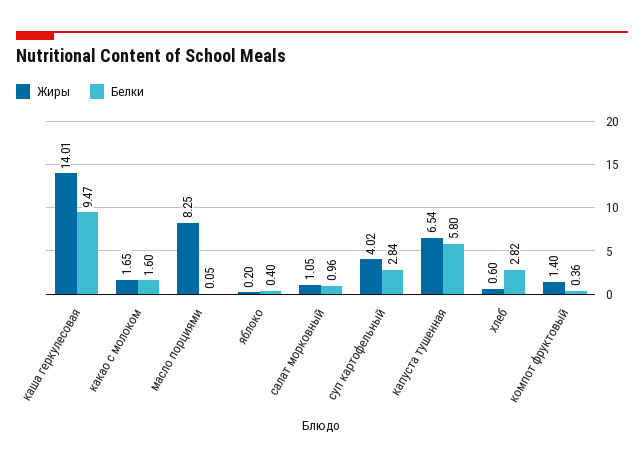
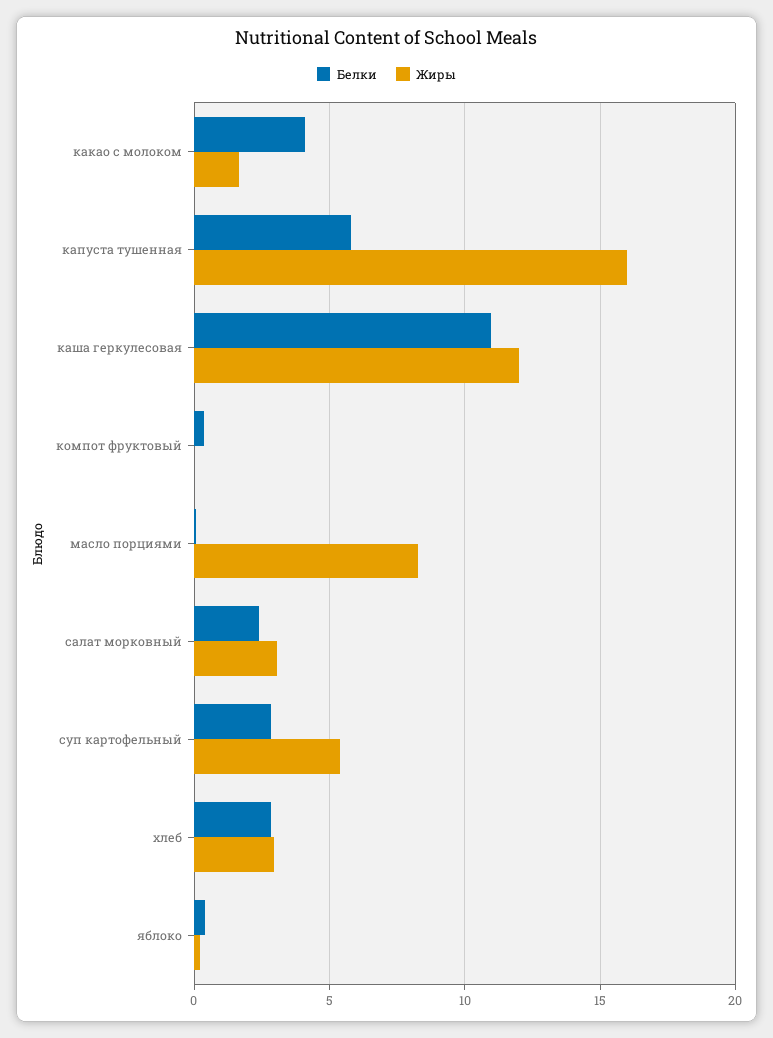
Жиры, каша геркулесовая: 14.01 -> 12
Белки, каша геркулесовая: 9.47 -> 11
Белки, какао с молоком: 1.6 -> 4
Жиры, салат морковный: 1.05 -> 3
Белки, салат морковный: 0.96 -> 2.5
Жиры, суп картофельный: 4.02 -> 5.5
Жиры, капуста тушенная: 6.54 -> 16
Жиры, хлеб: 0.6 -> 3
Жиры, компот фруктовый: 1.4 -> 0

